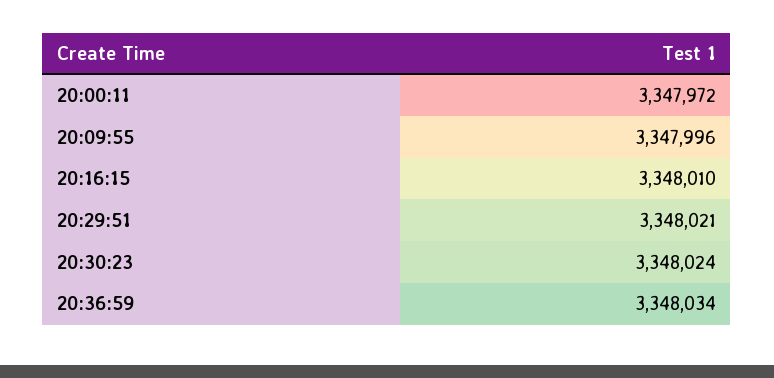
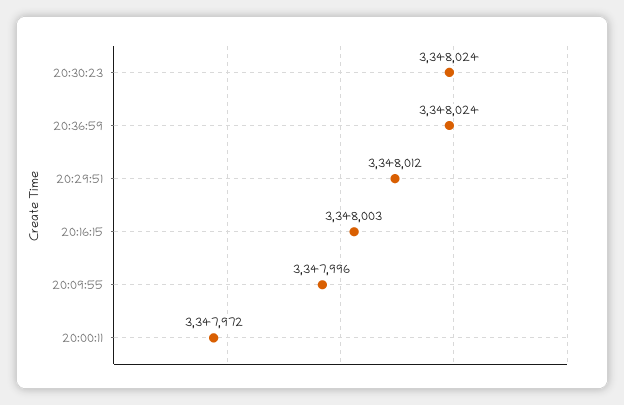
20:16:15: 3348010 -> 3348003
20:29:51: 3348021 -> 3348012
20:36:59: 3348034 -> 3348024

